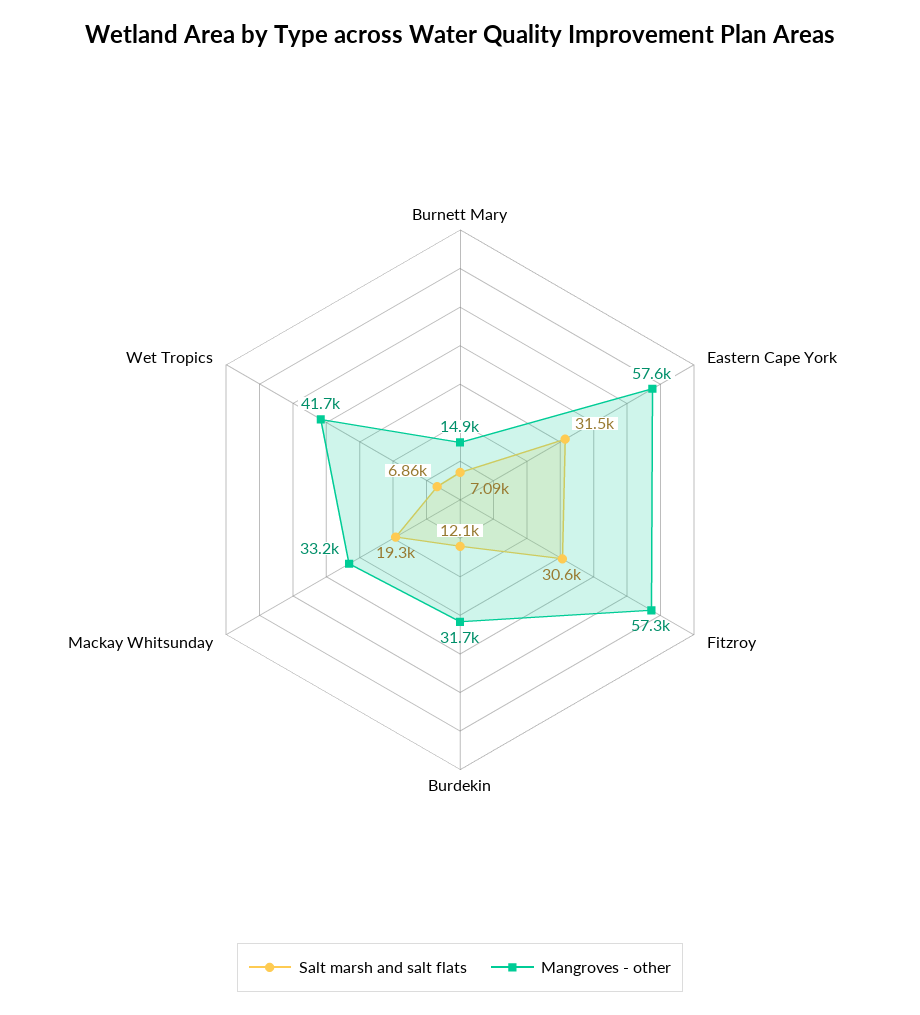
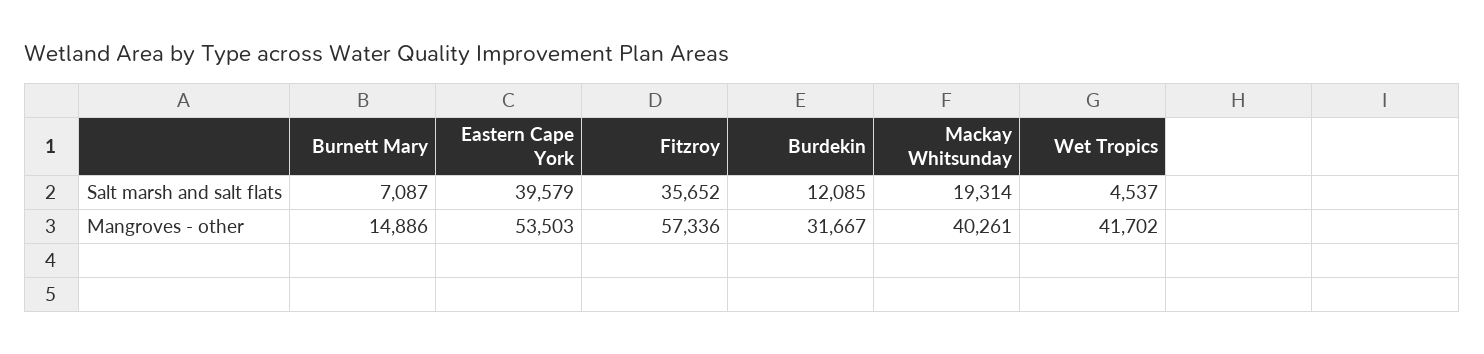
Salt marsh and salt flats, Eastern Cape York: 31500 -> 39579
Mangroves - other, Eastern Cape York: 57600 -> 53503
Salt marsh and salt flats, Fitzroy: 30600 -> 35652
Mangroves - other, Mackay Whitsunday: 33200 -> 40261
Salt marsh and salt flats, Wet Tropics: 6860 -> 4537

